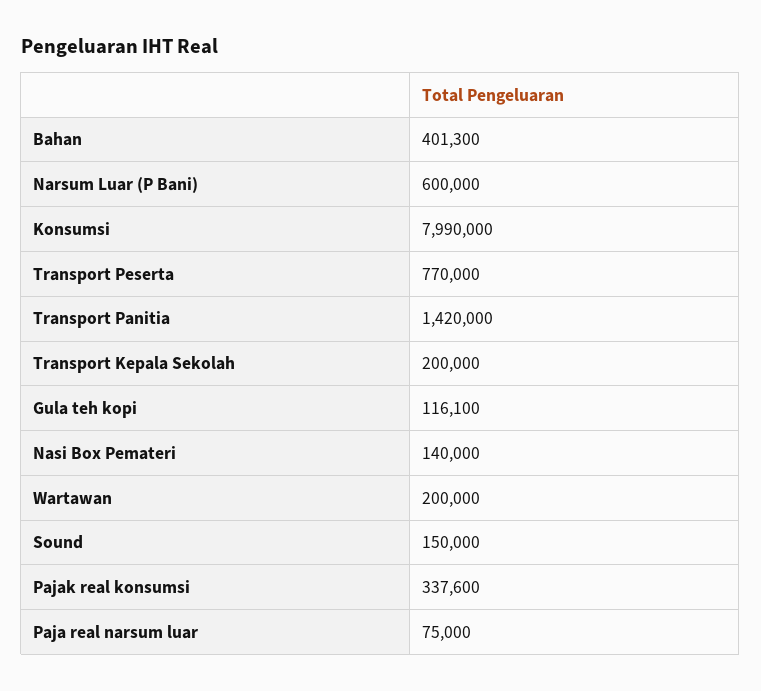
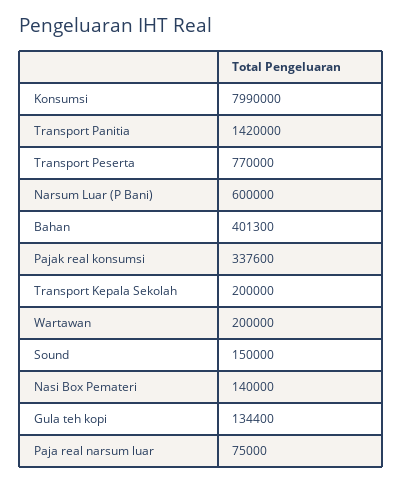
Gula teh kopi: 116100 -> 134400

